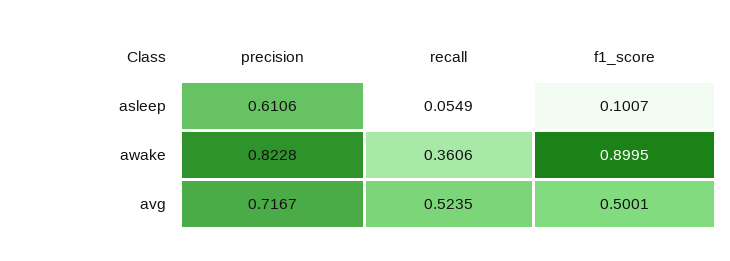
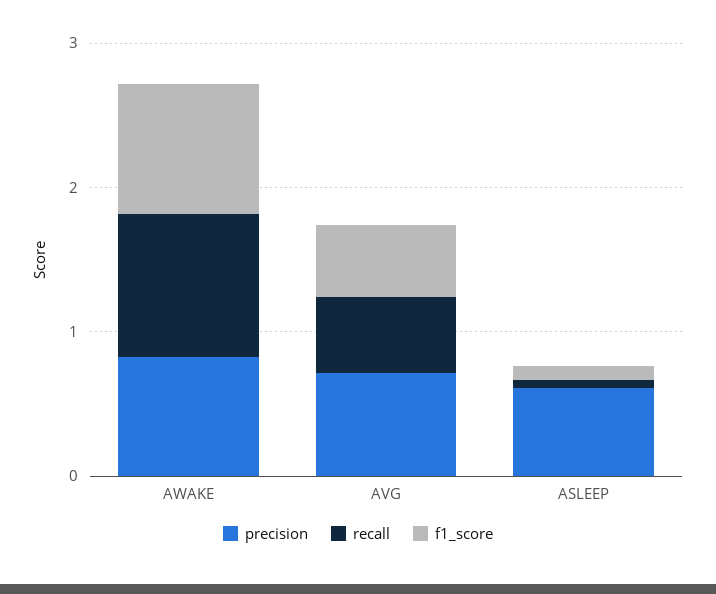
recall, awake: 0.3606 -> 1

